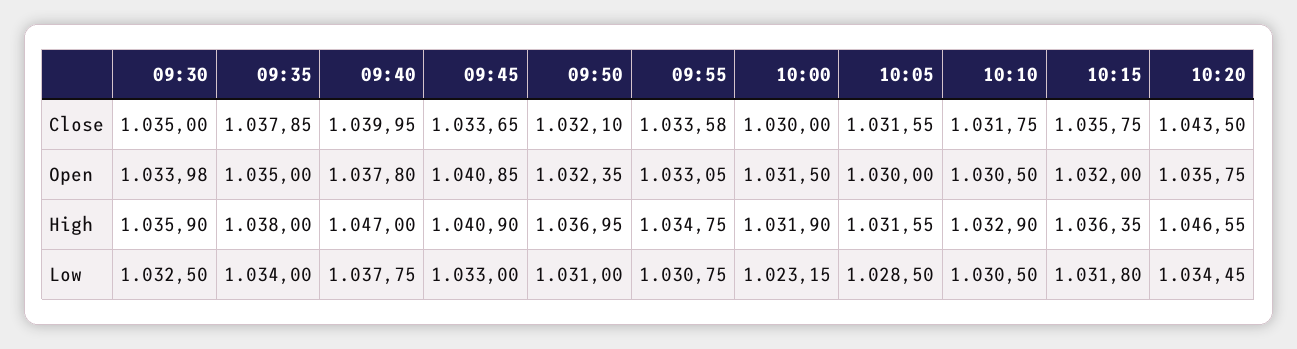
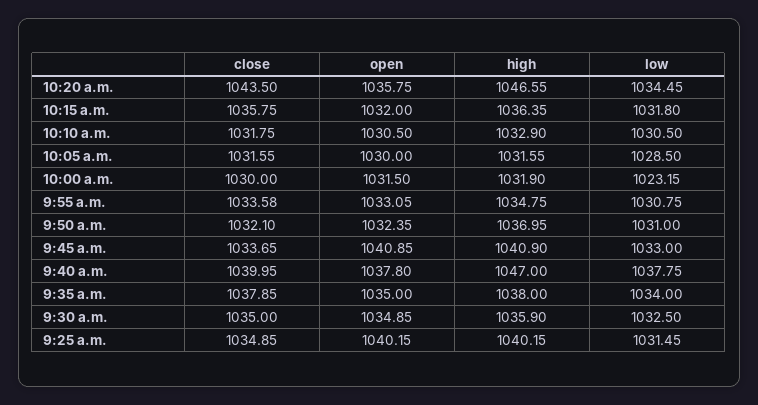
09:30, Open: 1033.98 -> 1034.85
9:25 a.m., Close: none -> 1034.85
9:25 a.m., Open: none -> 1040.15
9:25 a.m., High: none -> 1040.15
9:25 a.m., Low: none -> 1031.45

